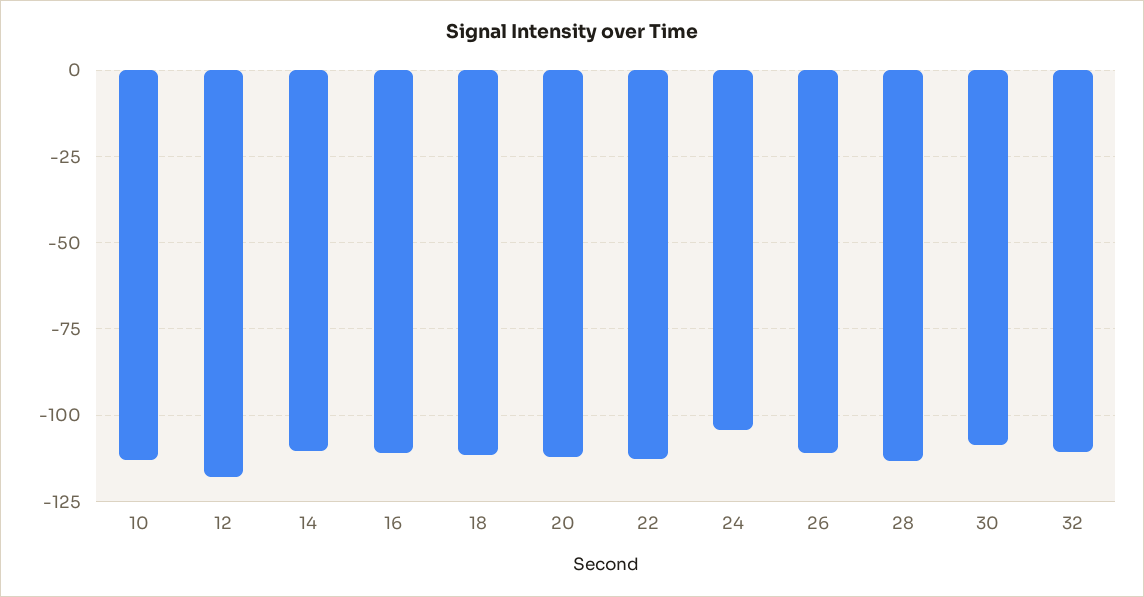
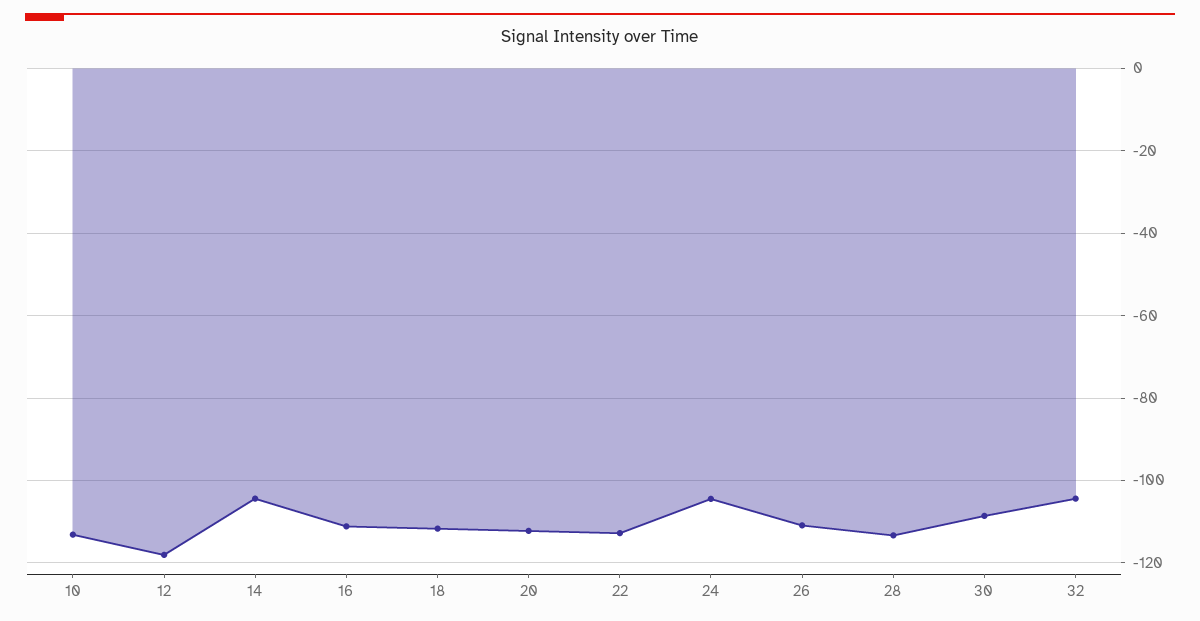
14: -110 -> -104
32: -110 -> -104

